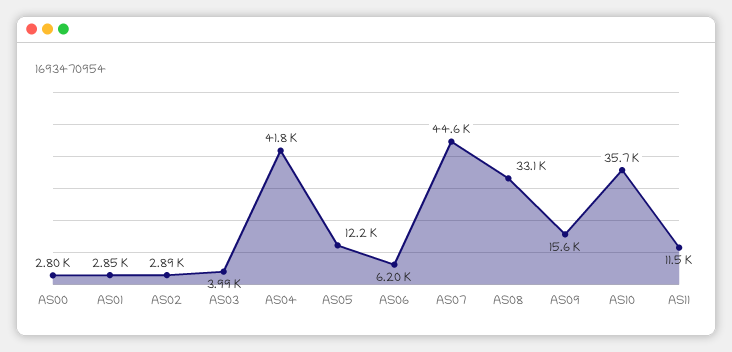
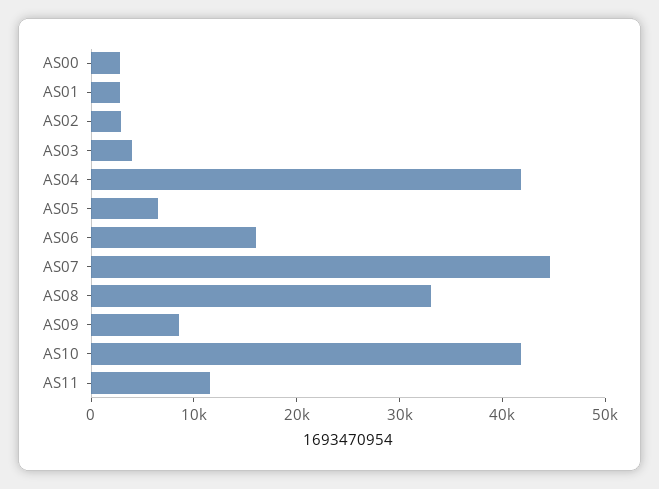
AS05: 12200 -> 6000
AS06: 6200 -> 16000
AS09: 15600 -> 8000
AS10: 35700 -> 42000

